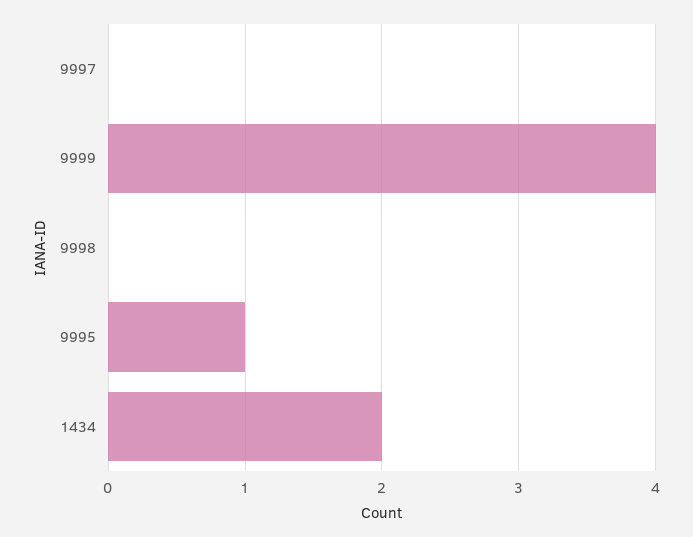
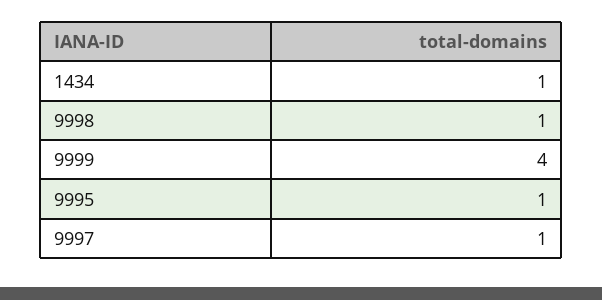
9997: 0 -> 1
9998: 0 -> 1
1434: 2 -> 1

